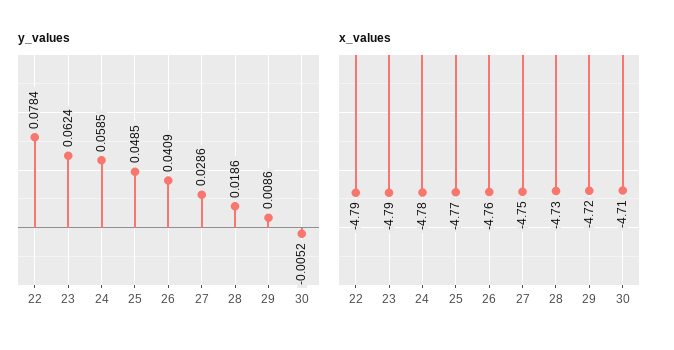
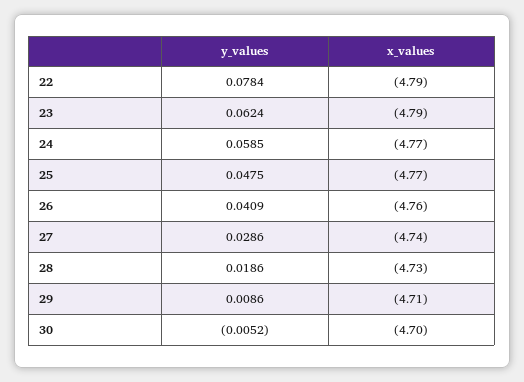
y_values, 25: 0.0485 -> 0.0475
x_values, 24: -4.78 -> -4.77
x_values, 27: -4.75 -> -4.74
x_values, 29: -4.72 -> -4.71
x_values, 30: -4.71 -> -4.7

